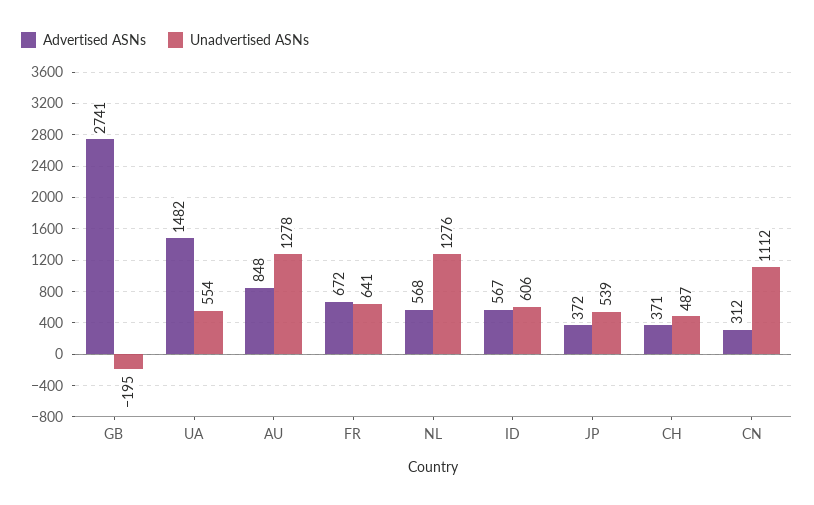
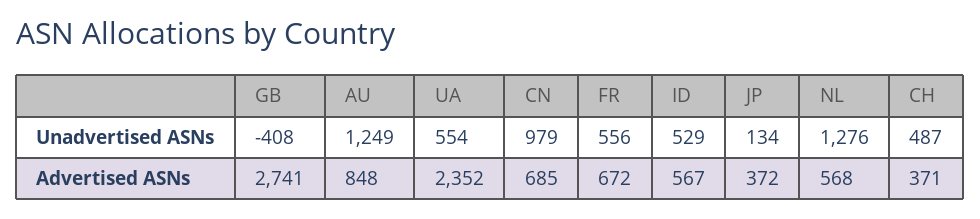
Unadvertised ASNs, GB: -195 -> -408
Advertised ASNs, UA: 1482 -> 2352
Unadvertised ASNs, AU: 1278 -> 1249
Unadvertised ASNs, FR: 641 -> 556
Unadvertised ASNs, ID: 606 -> 529
Unadvertised ASNs, JP: 539 -> 134
Advertised ASNs, CN: 312 -> 685
Unadvertised ASNs, CN: 1112 -> 979

